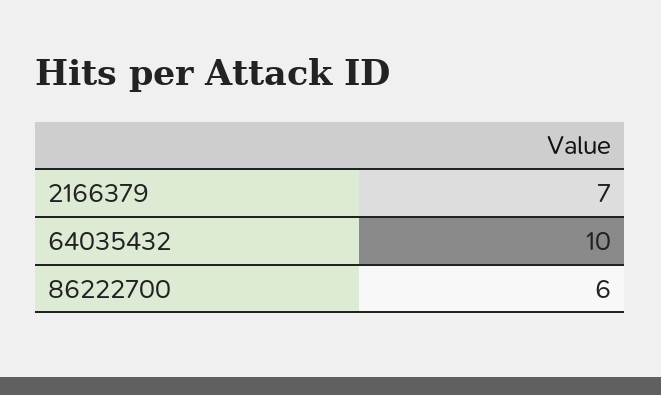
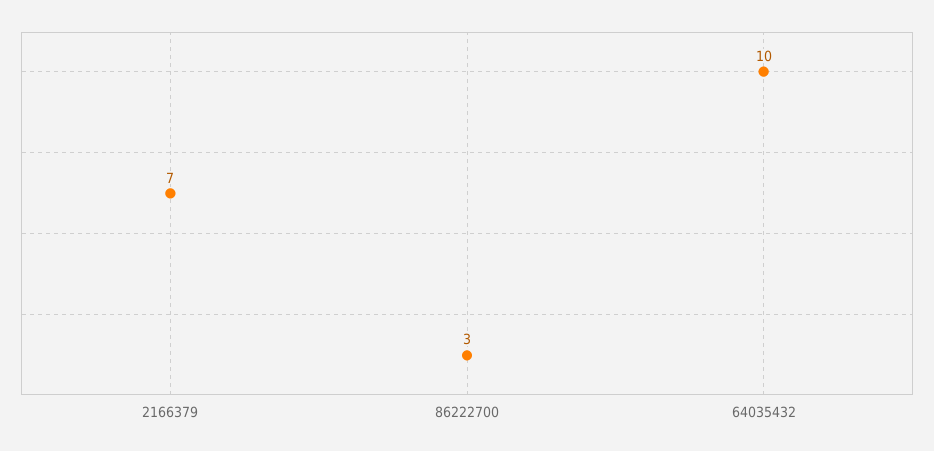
86222700: 6 -> 3

